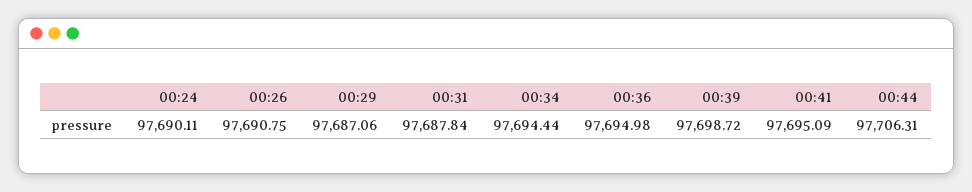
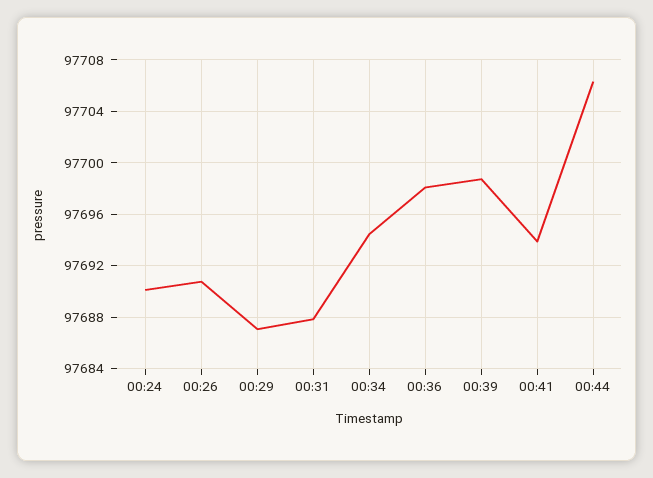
00:36: 97694.98 -> 97698
00:41: 97695.09 -> 97694

